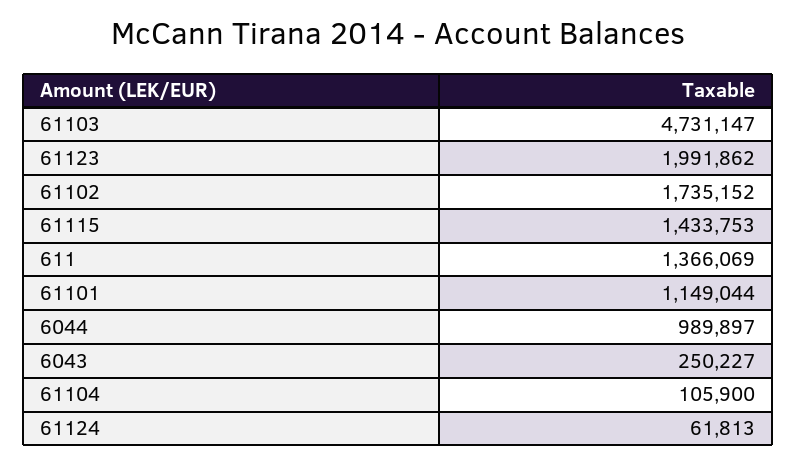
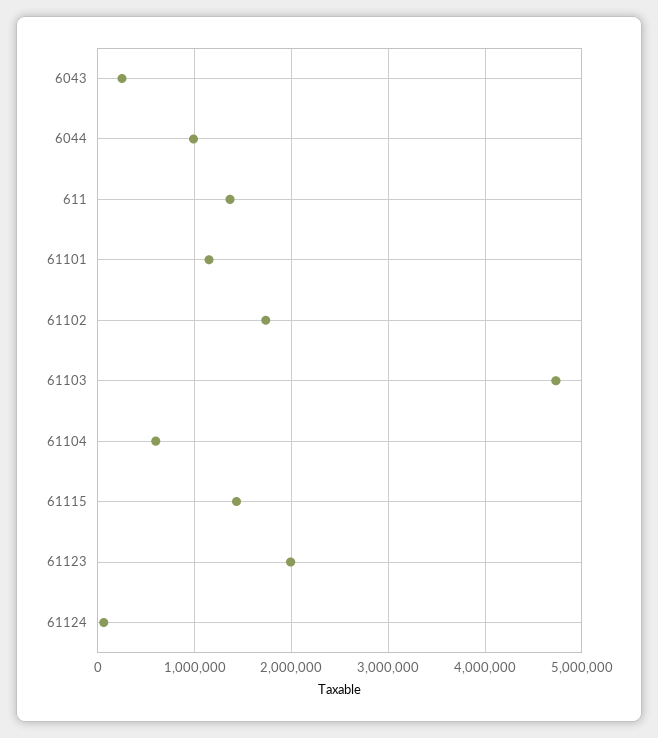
61104: 105900 -> 600000

